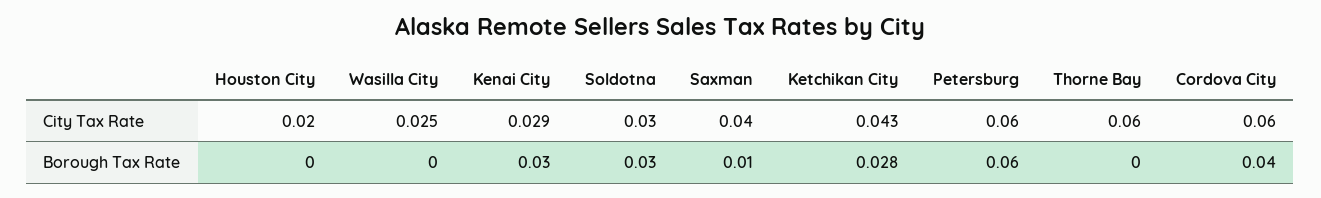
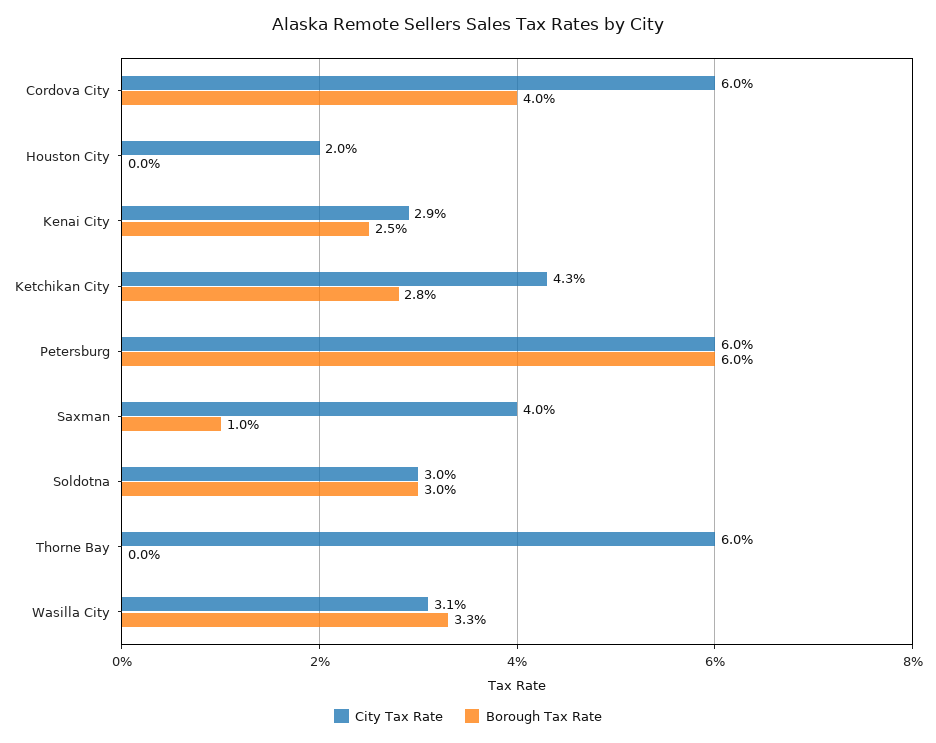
City Tax Rate, Wasilla City: 0.025 -> 0.031
Borough Tax Rate, Wasilla City: 0 -> 0.033
Borough Tax Rate, Kenai City: 0.03 -> 0.025

